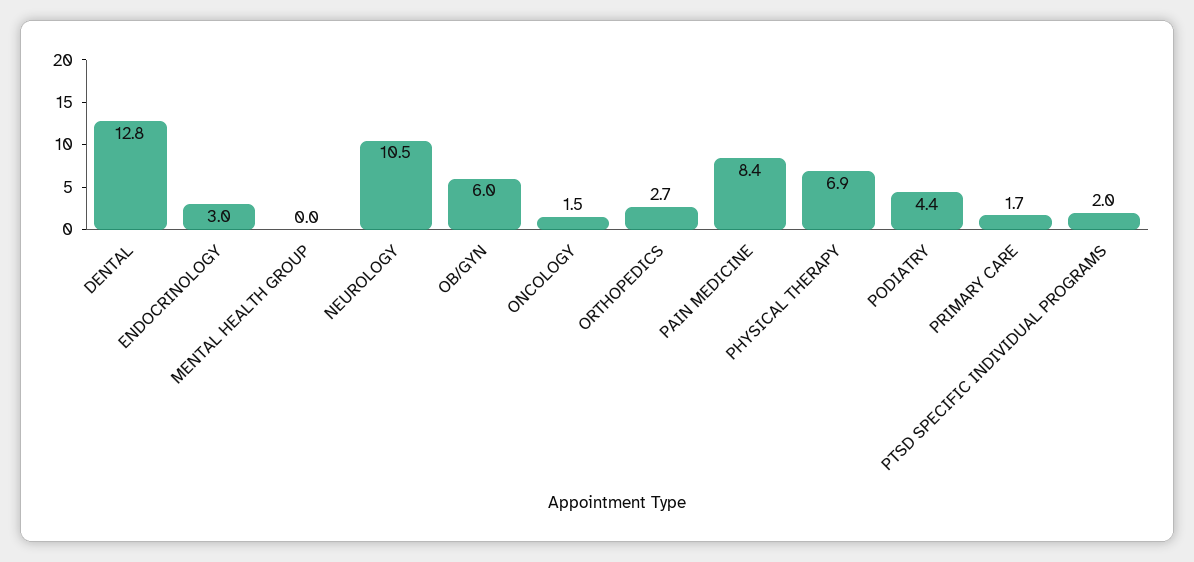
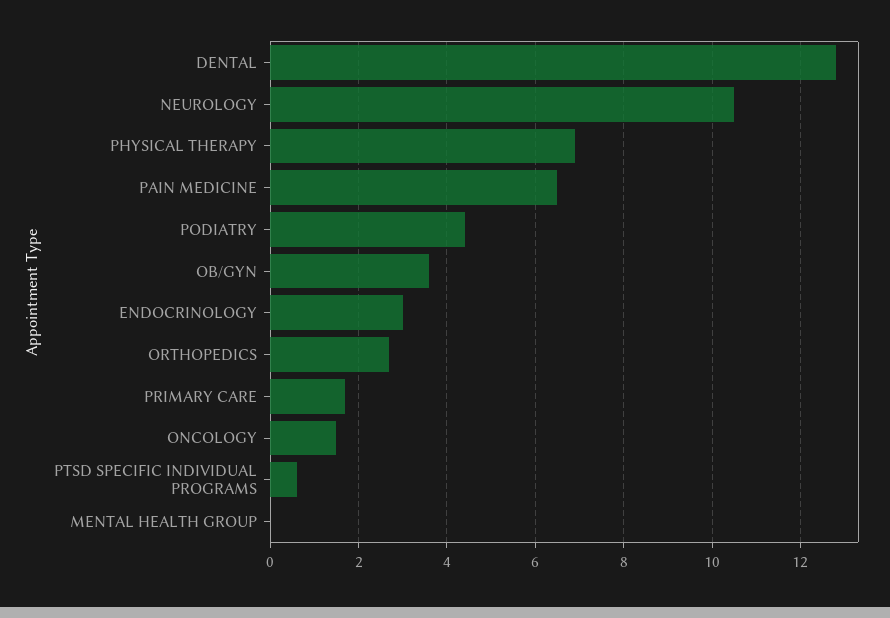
OB/GYN: 6 -> 3.5
PAIN MEDICINE: 8.4 -> 6.5
PTSD SPECIFIC INDIVIDUAL PROGRAMS: 2 -> 0.5

